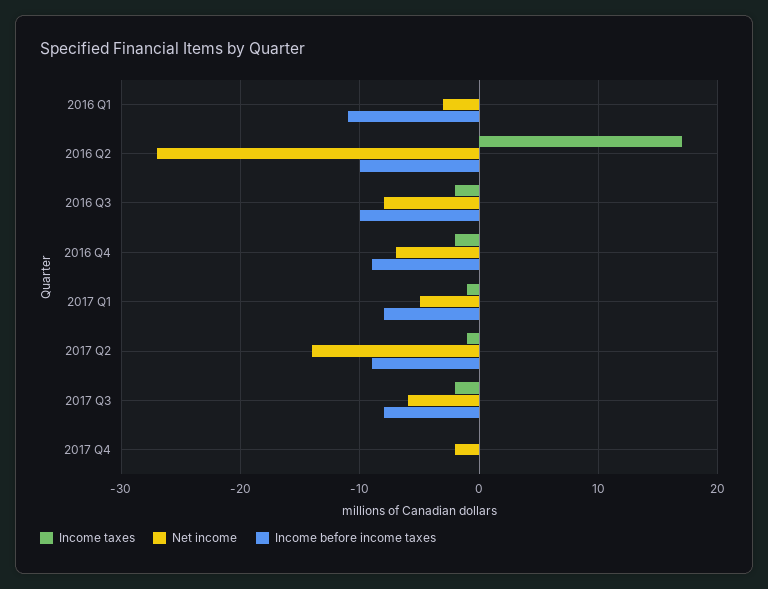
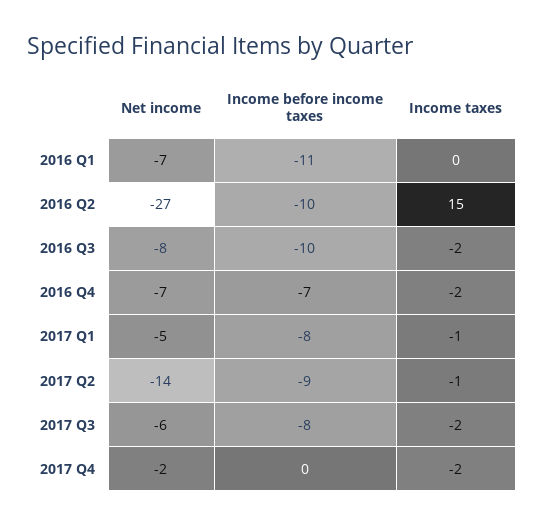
Net income, 2016 Q1: -3 -> -7
Income taxes, 2016 Q2: 17 -> 15
Income before income taxes, 2016 Q4: -9 -> -7
Income taxes, 2017 Q4: 0 -> -2

